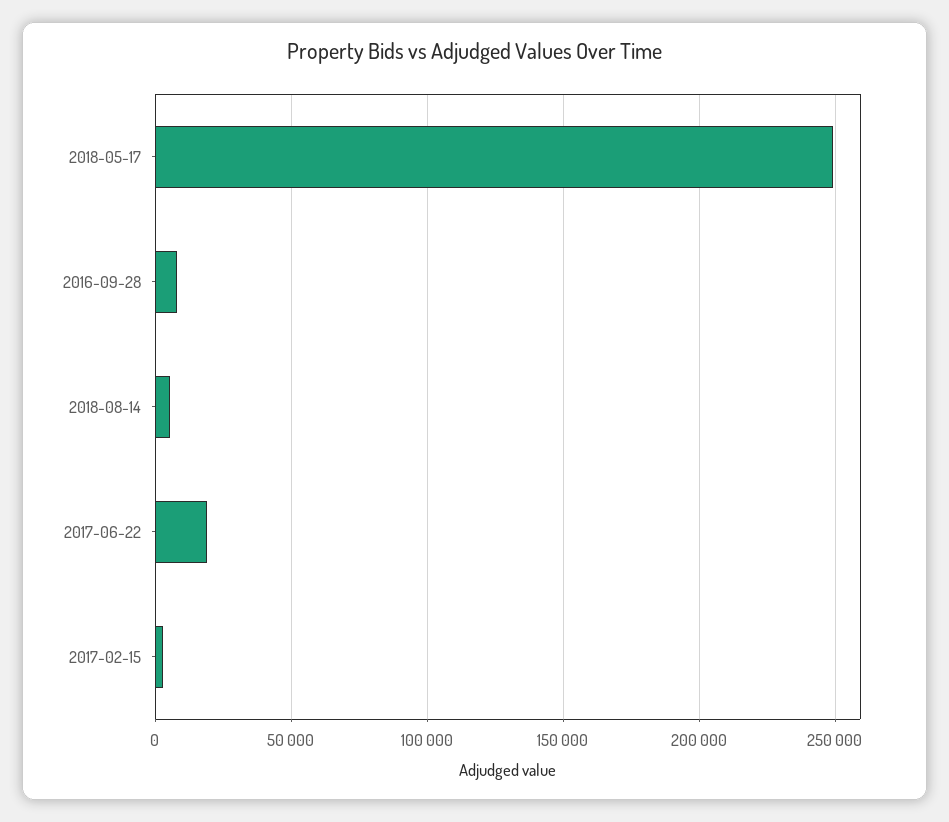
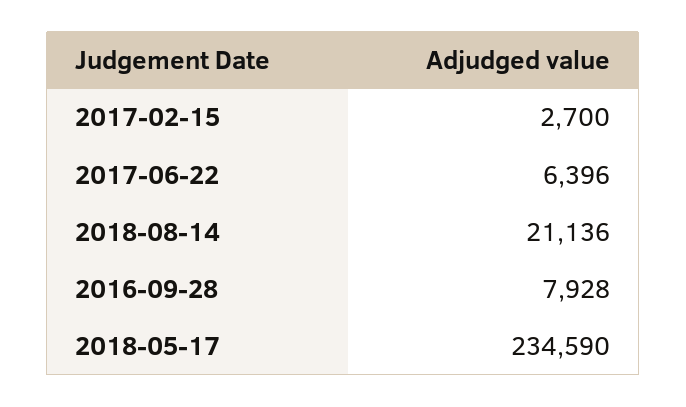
2018-05-17: 250000 -> 234590
2018-08-14: 5000 -> 21136
2017-06-22: 20000 -> 6396

